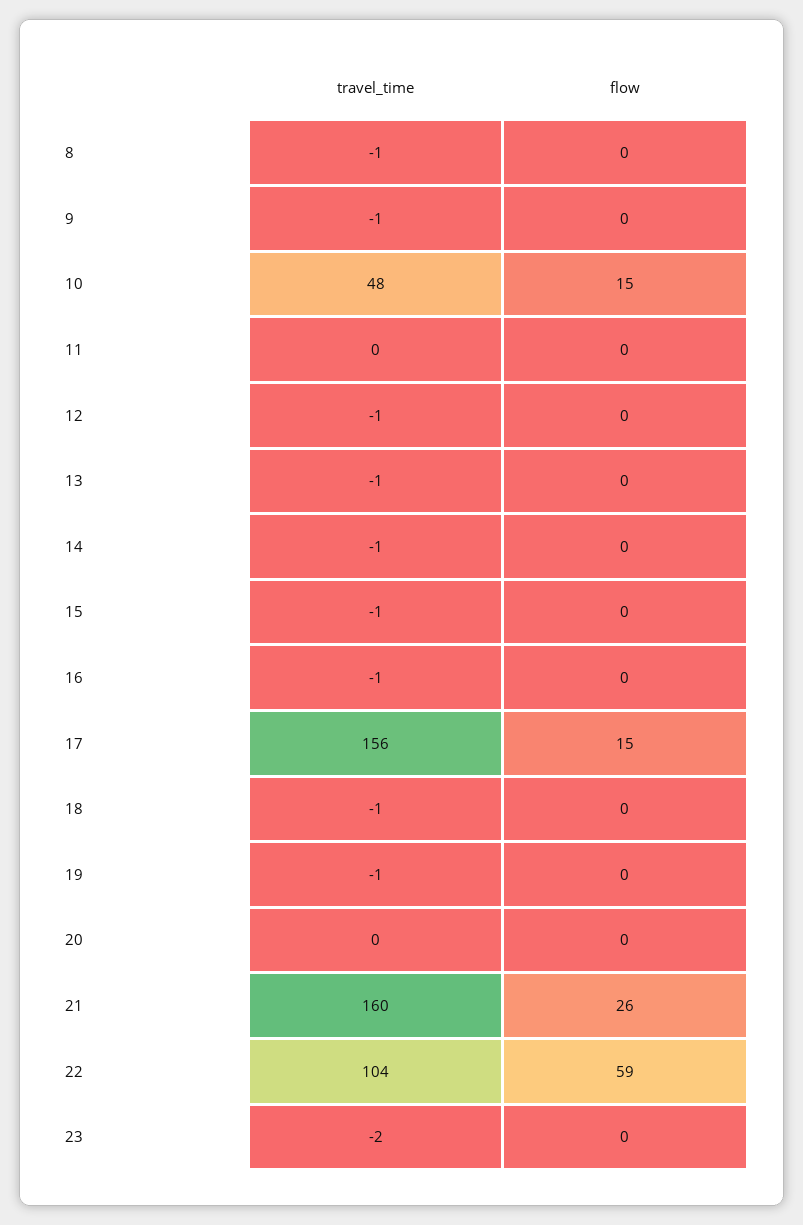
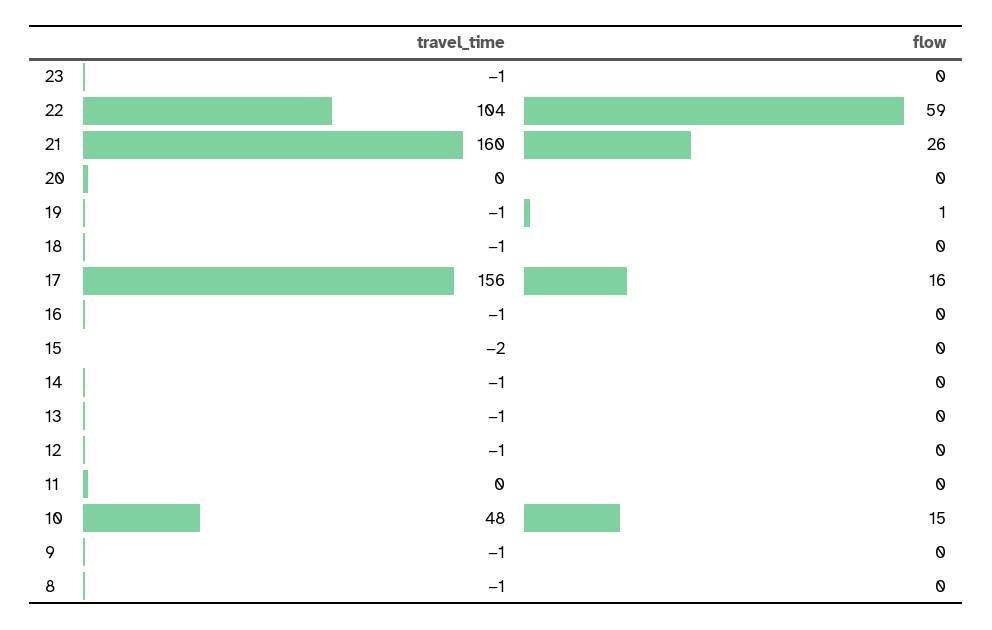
travel_time, 15: -1 -> -2
flow, 17: 15 -> 16
flow, 19: 0 -> 1
travel_time, 23: -2 -> -1

